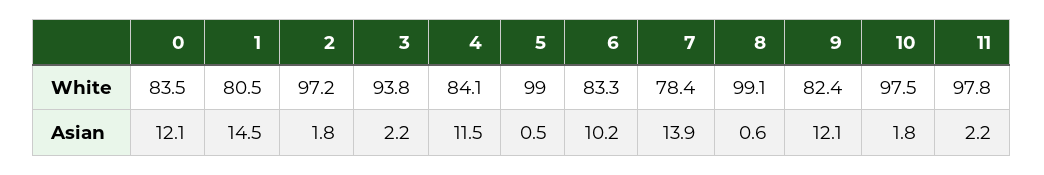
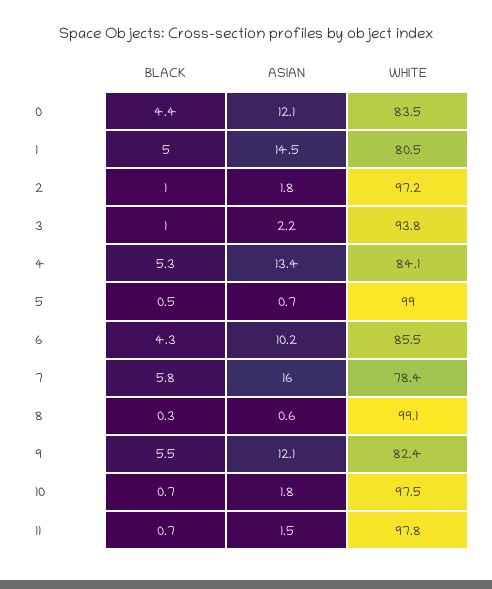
6, White: 83.3 -> 85.5
4, Asian: 11.5 -> 13.4
5, Asian: 0.5 -> 0.7
7, Asian: 13.9 -> 16
11, Asian: 2.2 -> 1.5
0, BLACK: none -> 4.4
1, BLACK: none -> 5
2, BLACK: none -> 1
3, BLACK: none -> 1
4, BLACK: none -> 5.3
5, BLACK: none -> 0.5
6, BLACK: none -> 4.3
7, BLACK: none -> 5.8
8, BLACK: none -> 0.3
9, BLACK: none -> 5.5
10, BLACK: none -> 0.7
11, BLACK: none -> 0.7

